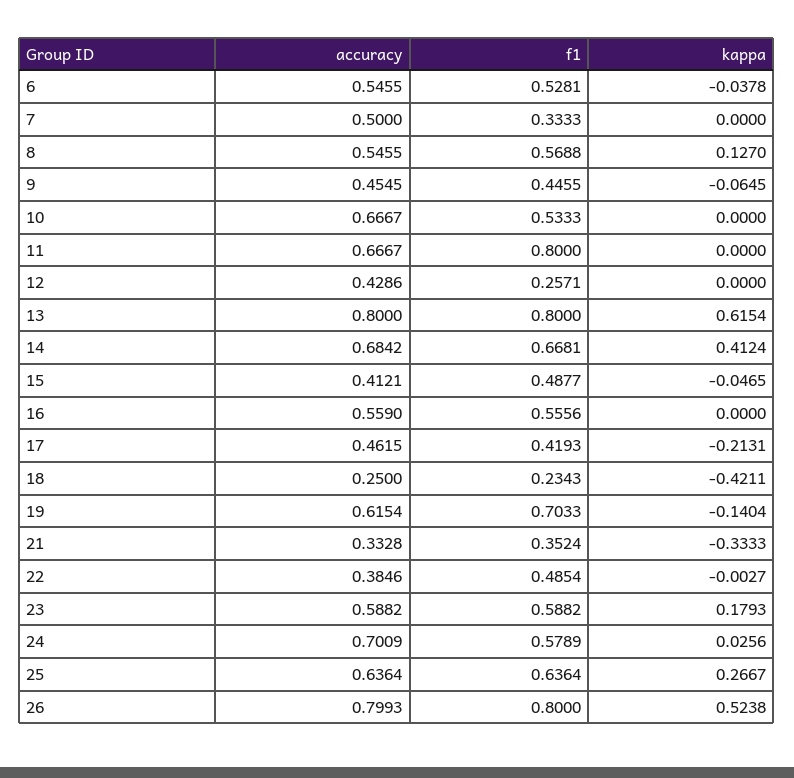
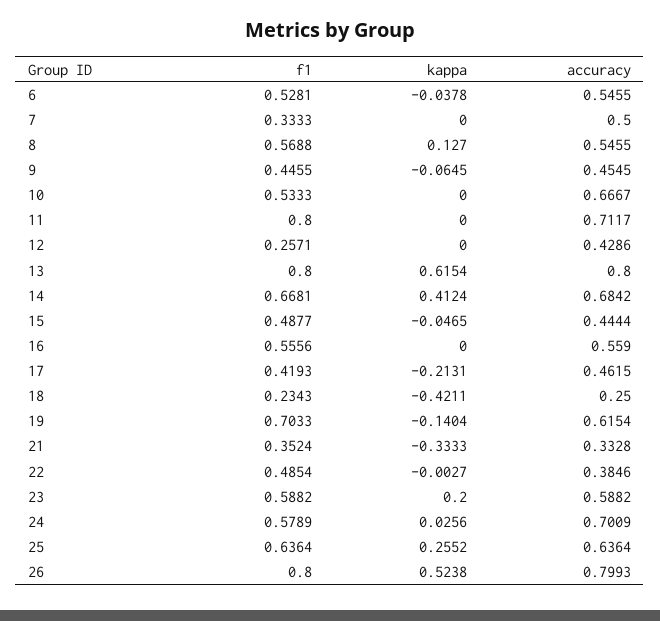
accuracy, 11: 0.6667 -> 0.7117
accuracy, 15: 0.4121 -> 0.4444
kappa, 23: 0.1793 -> 0.2
kappa, 25: 0.2667 -> 0.2552

